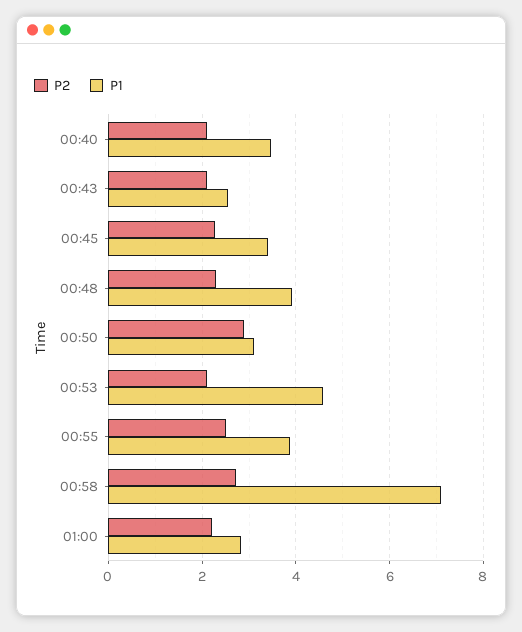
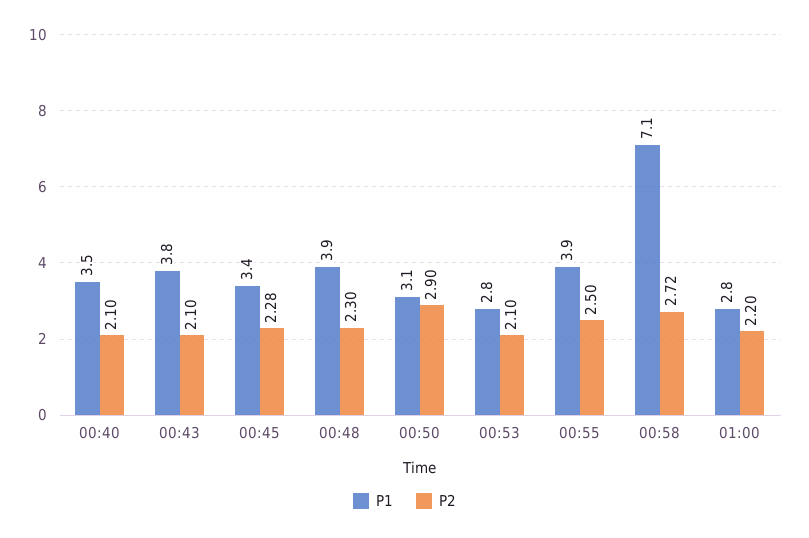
P1, 00:43: 2.6 -> 3.8
P1, 00:53: 4.6 -> 2.8

